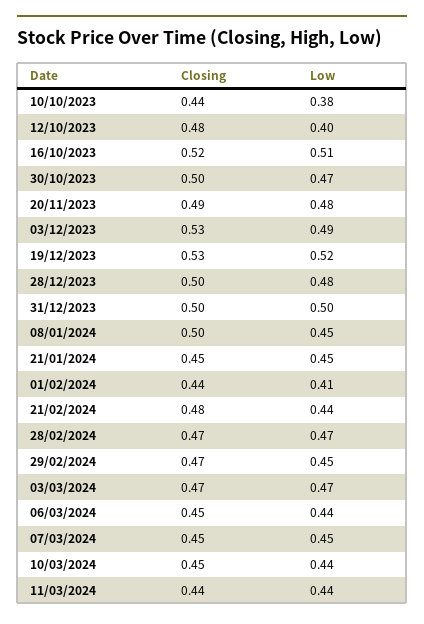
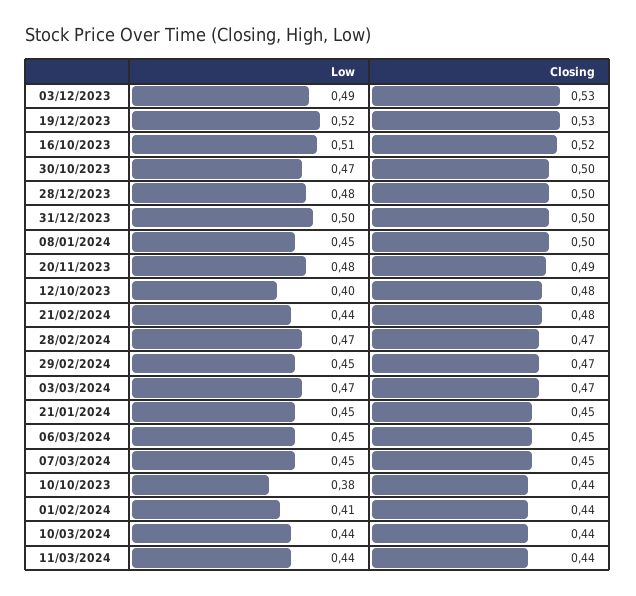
Low, 06/03/2024: 0.44 -> 0.45
Closing, 10/03/2024: 0.45 -> 0.44

